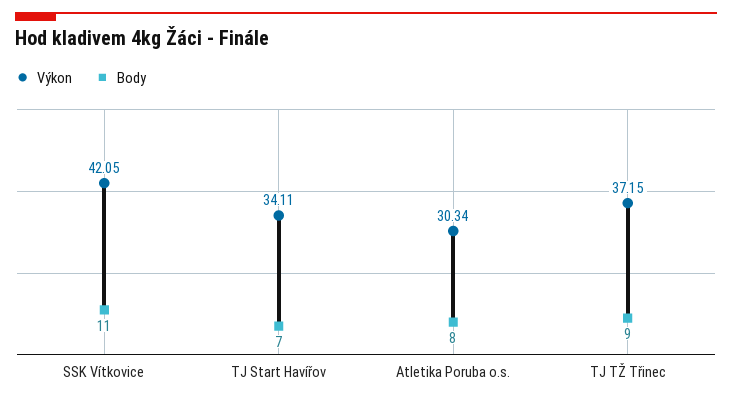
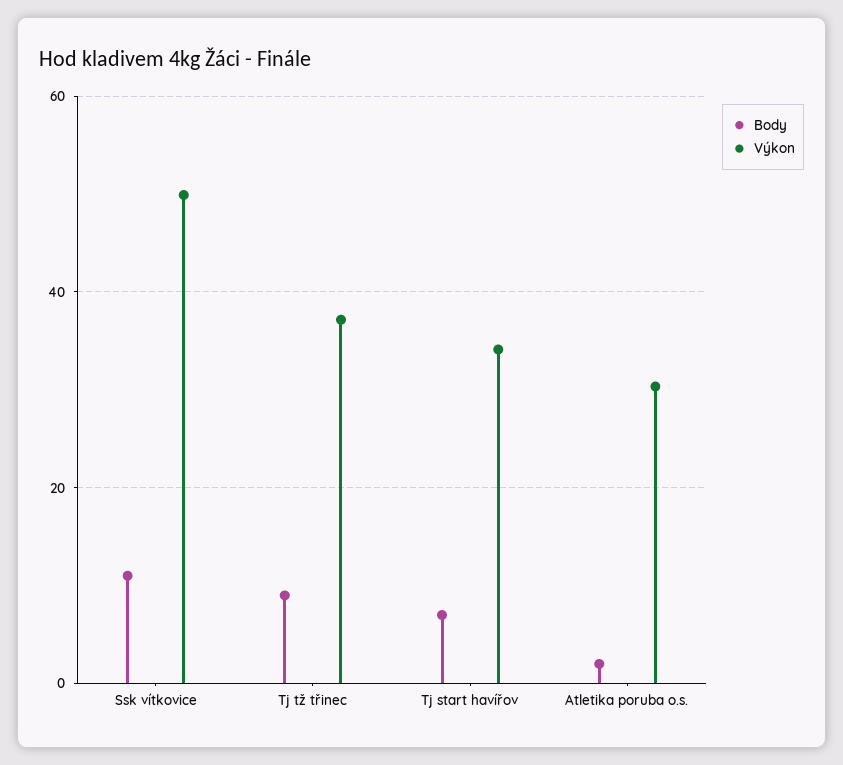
Výkon, SSK Vítkovice: 42.05 -> 50
Body, Atletika Poruba o.s.: 8 -> 2

